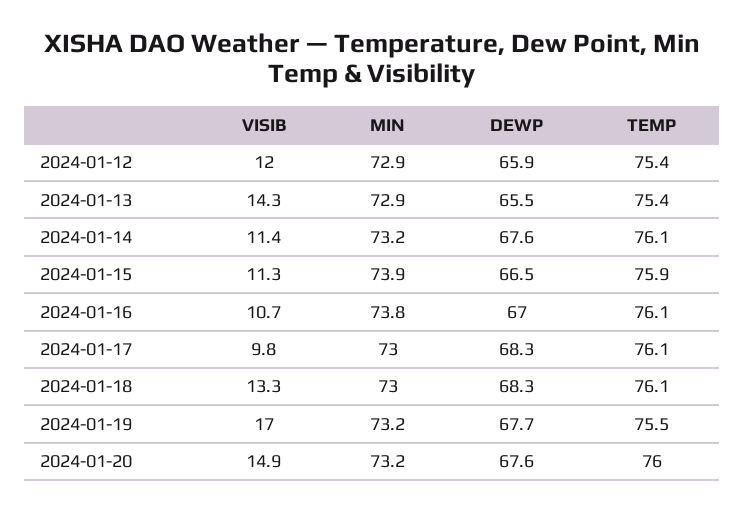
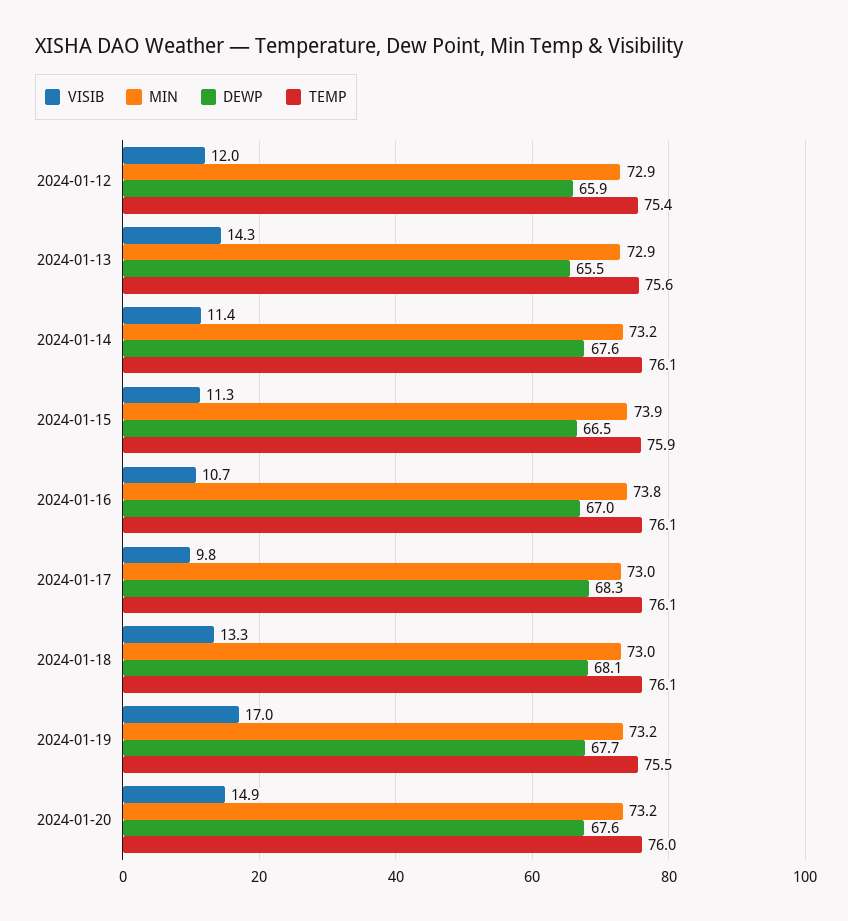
TEMP, 2024-01-13: 75.4 -> 75.6
DEWP, 2024-01-18: 68.3 -> 68.1

